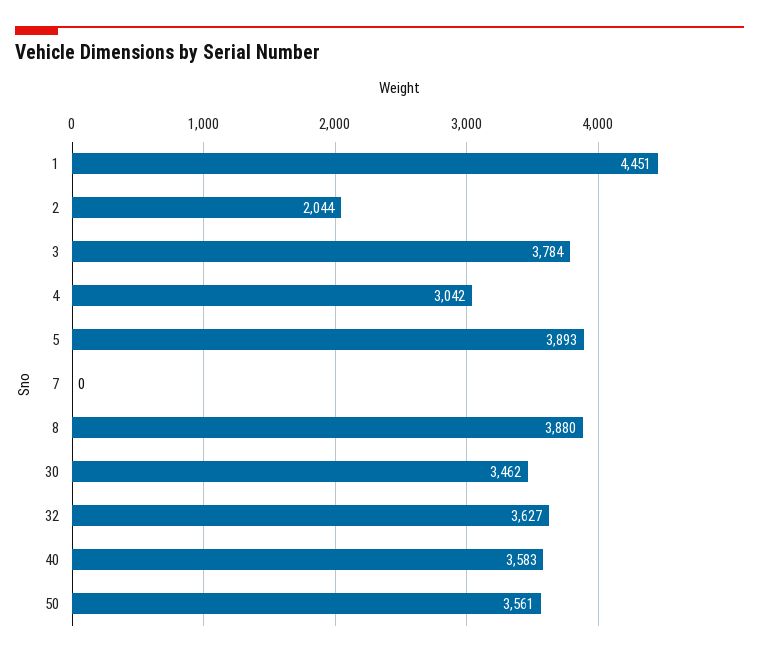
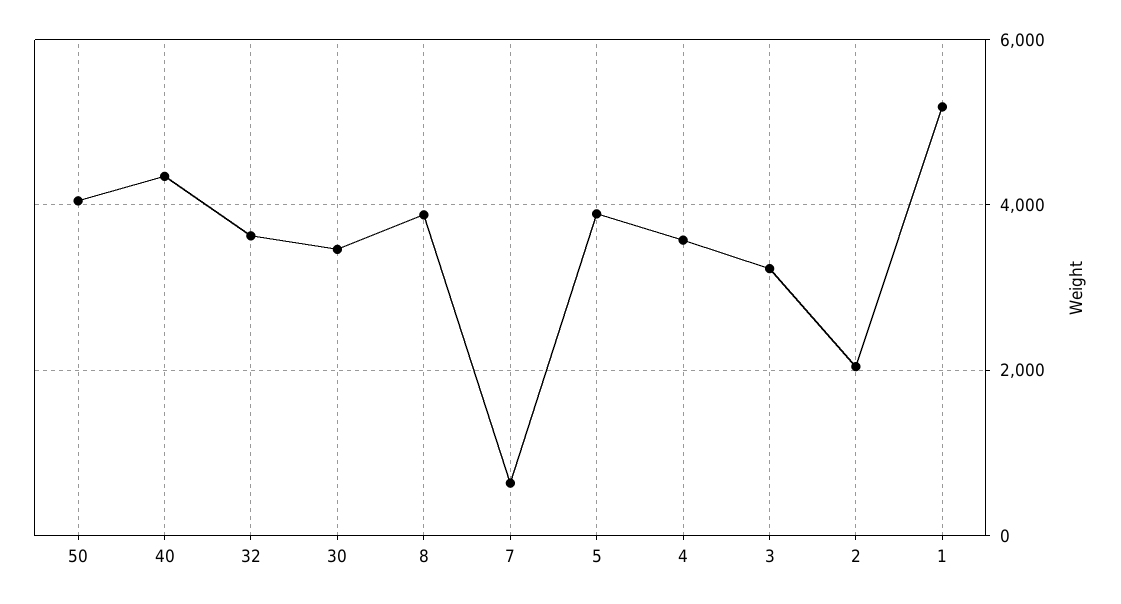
1: 4451 -> 5200
3: 3784 -> 3200
4: 3042 -> 3600
7: 0 -> 600
40: 3583 -> 4400
50: 3561 -> 4000

